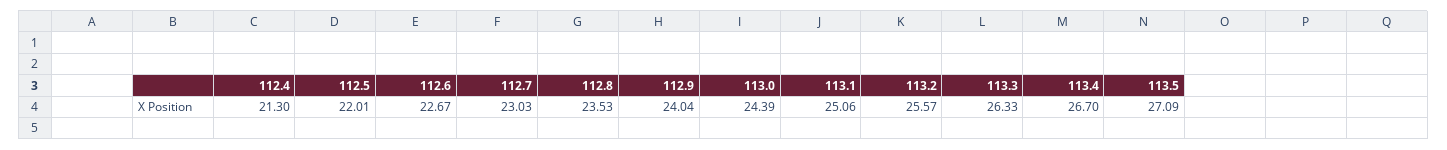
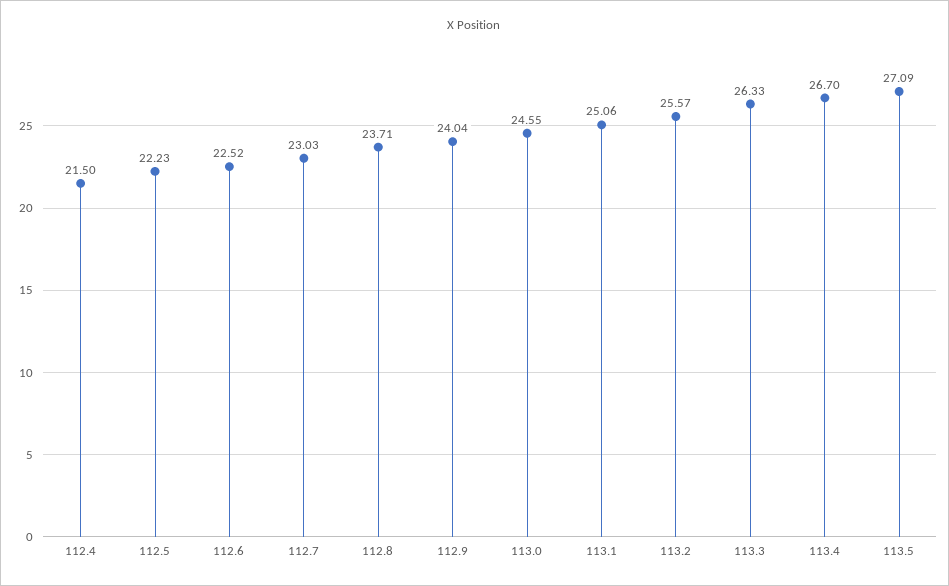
112.4: 21.3 -> 21.5
112.5: 22.01 -> 22.23
112.6: 22.67 -> 22.52
112.8: 23.53 -> 23.71
113.0: 24.39 -> 24.55

